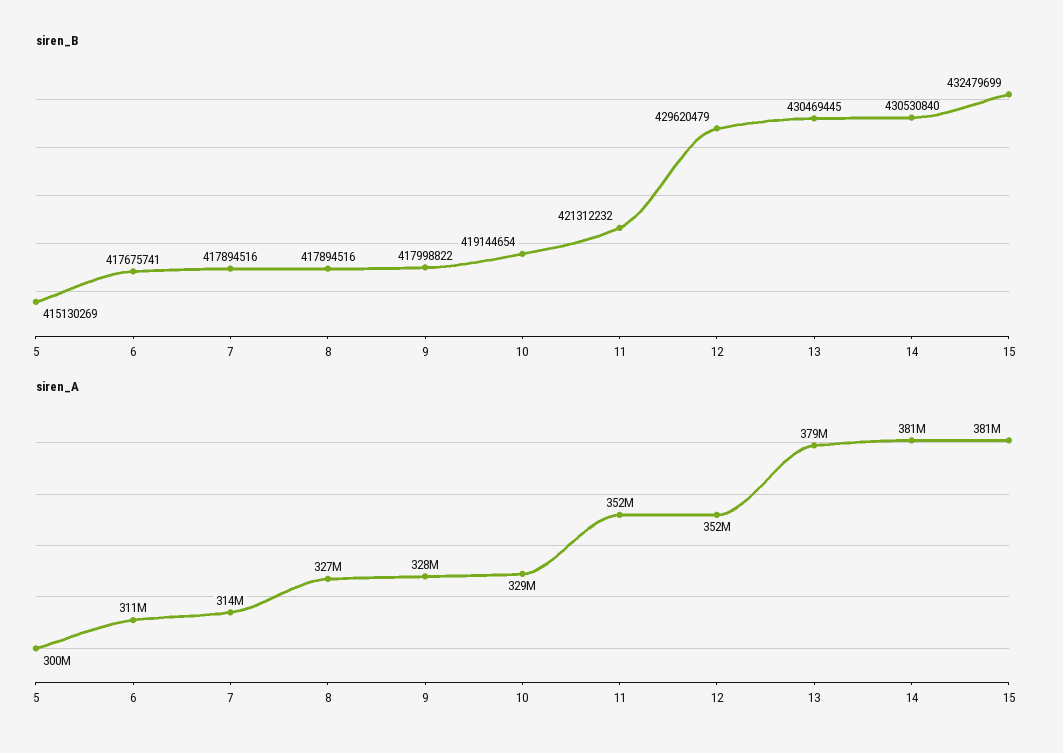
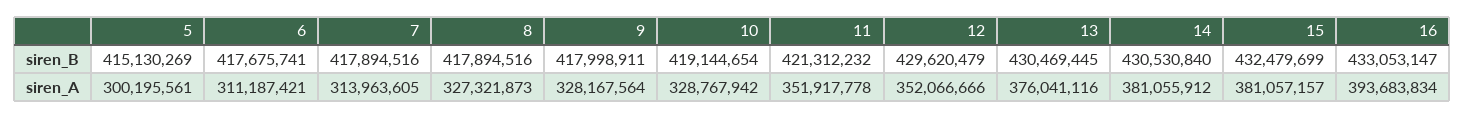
siren_B, 9: 417998822 -> 417998911
siren_A, 13: 379000000 -> 376041116
siren_B, 16: none -> 433053147
siren_A, 16: none -> 393683834

